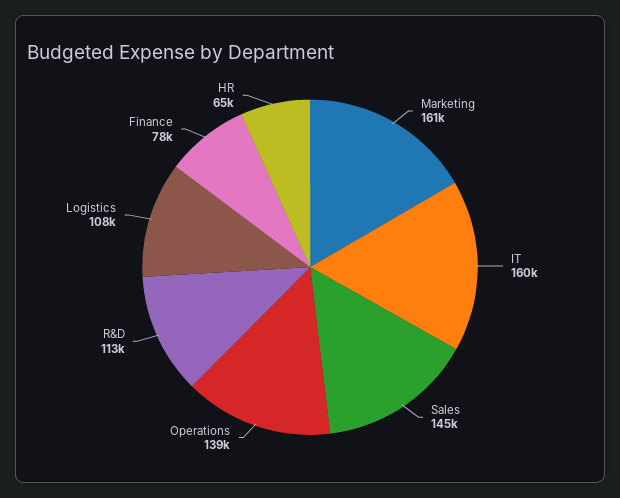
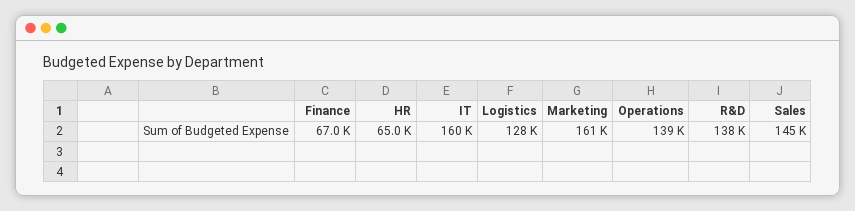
R&D: 113000 -> 138000
Logistics: 108000 -> 128000
Finance: 78000 -> 67000

